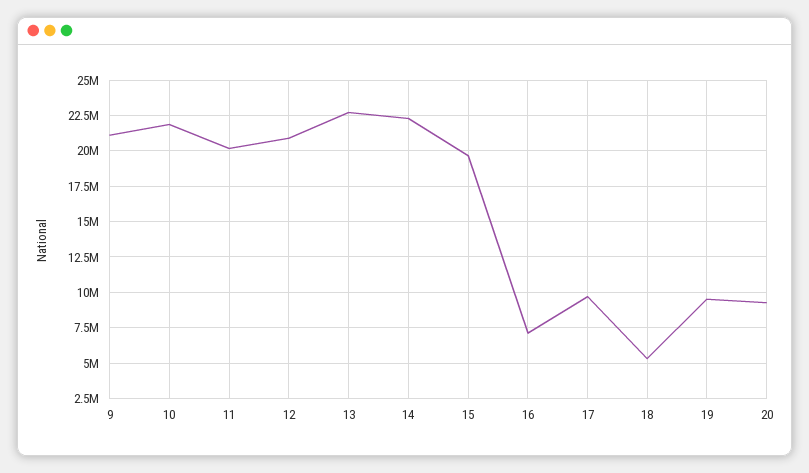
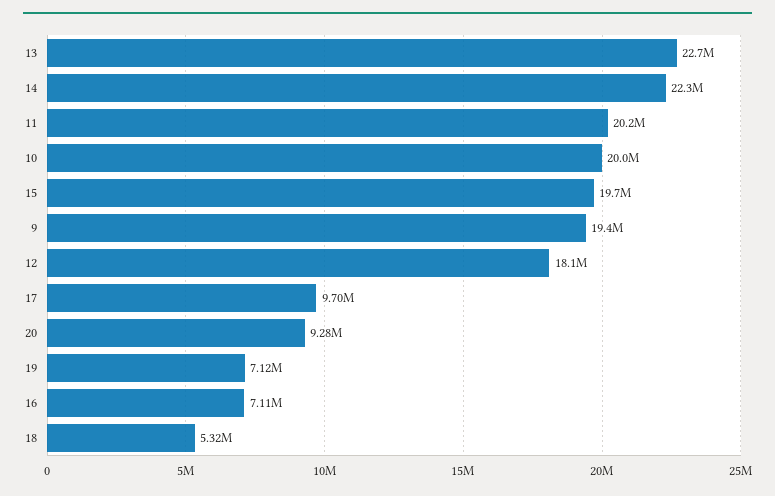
9: 21000000 -> 19400000
10: 22000000 -> 20000000
12: 21000000 -> 18100000
19: 9500000 -> 7120000

